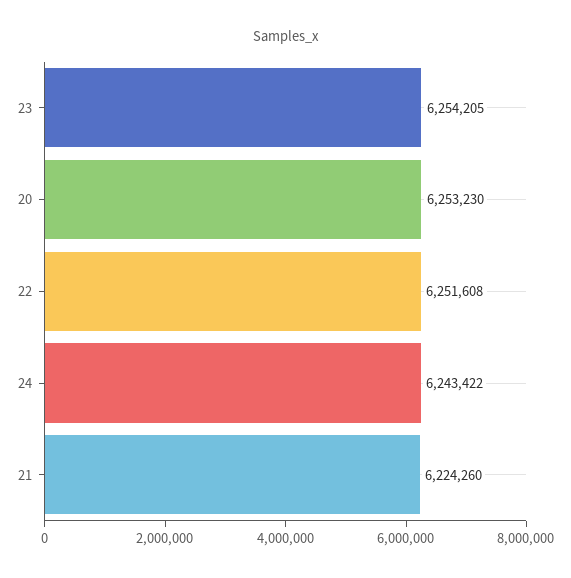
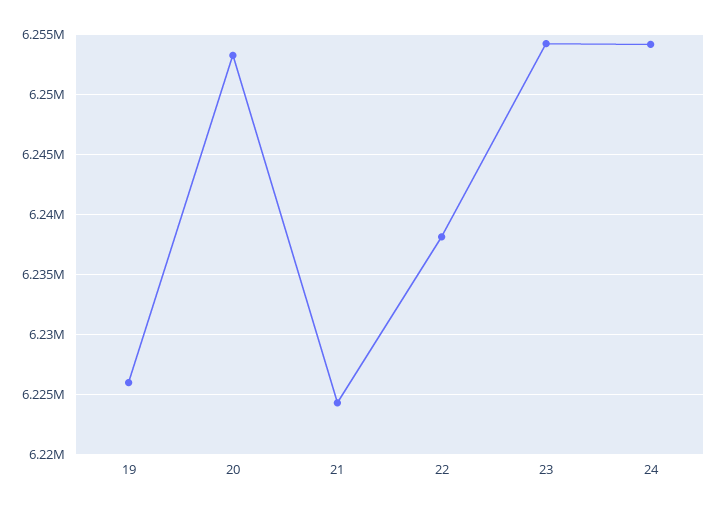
22: 6251608 -> 6238000
24: 6243422 -> 6254000
19: none -> 6226000

